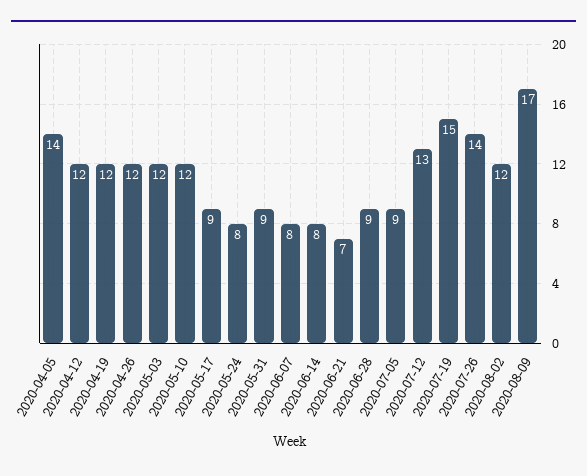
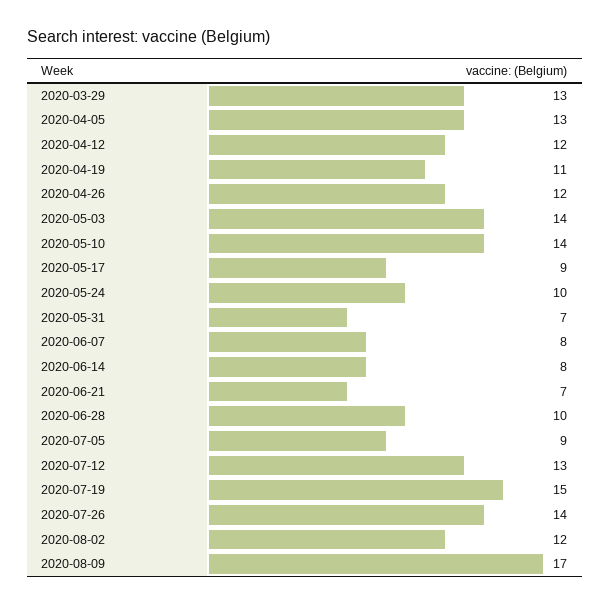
2020-04-05: 14 -> 13
2020-04-19: 12 -> 11
2020-05-03: 12 -> 14
2020-05-10: 12 -> 14
2020-05-24: 8 -> 10
2020-05-31: 9 -> 7
2020-06-28: 9 -> 10
2020-03-29: none -> 13

